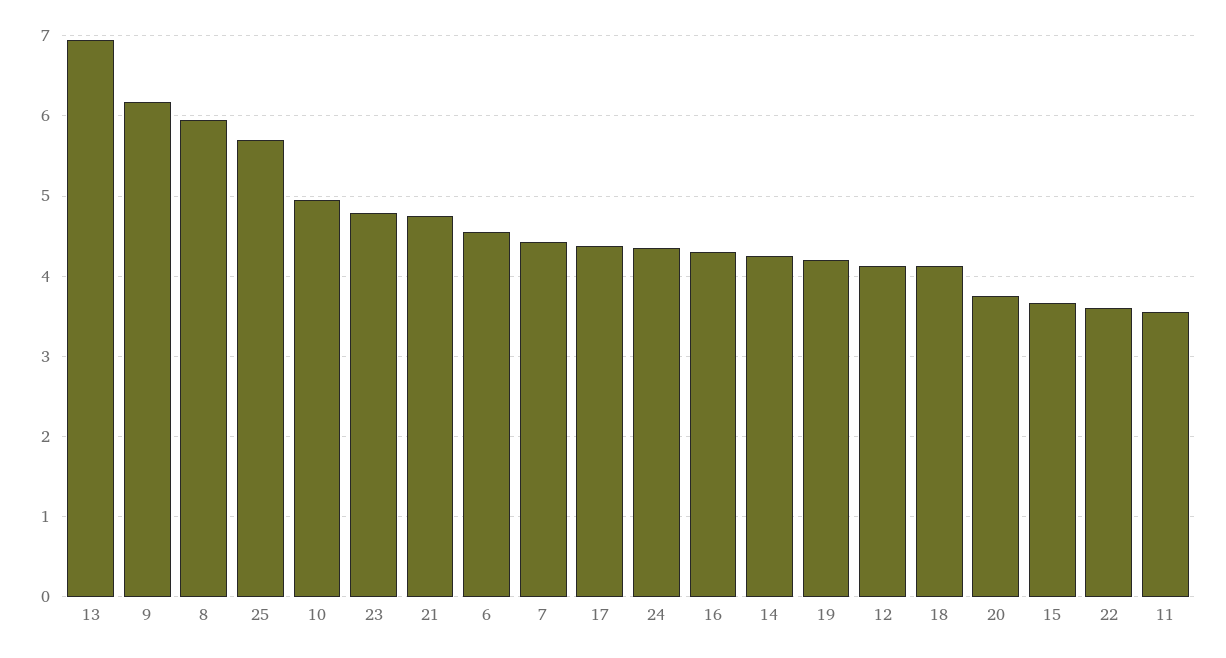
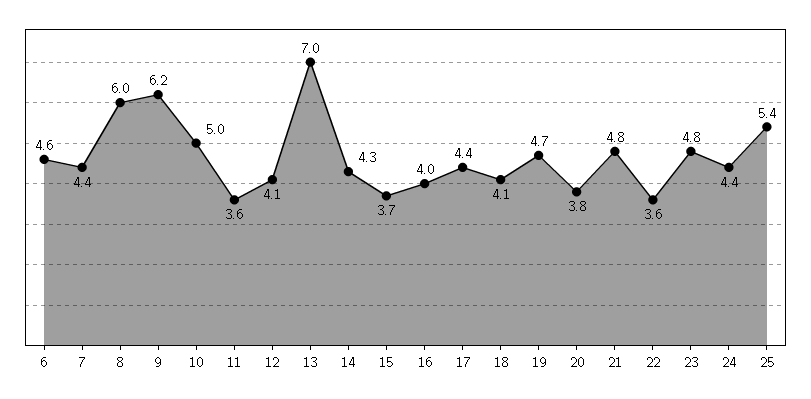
25: 5.7 -> 5.4
16: 4.3 -> 4
19: 4.2 -> 4.7

